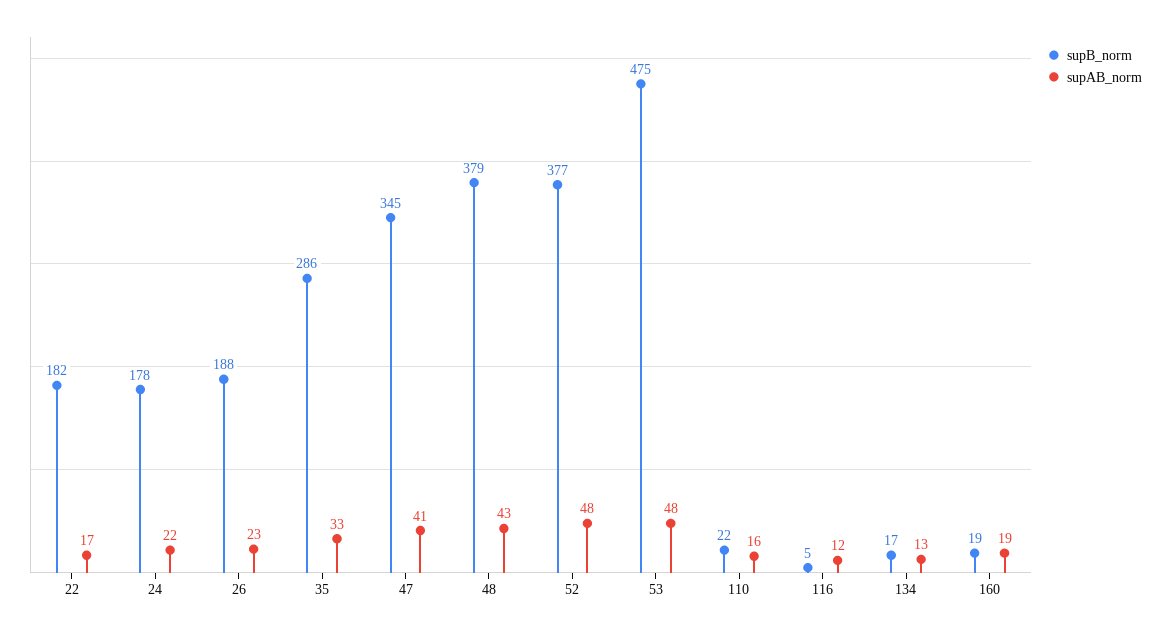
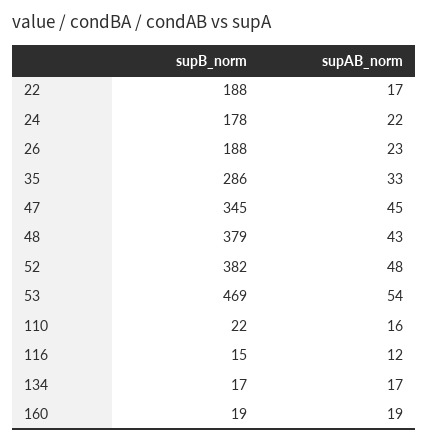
supB_norm, 22: 182 -> 188
supAB_norm, 47: 41 -> 45
supB_norm, 52: 377 -> 382
supB_norm, 53: 475 -> 469
supAB_norm, 53: 48 -> 54
supB_norm, 116: 5 -> 15
supAB_norm, 134: 13 -> 17

